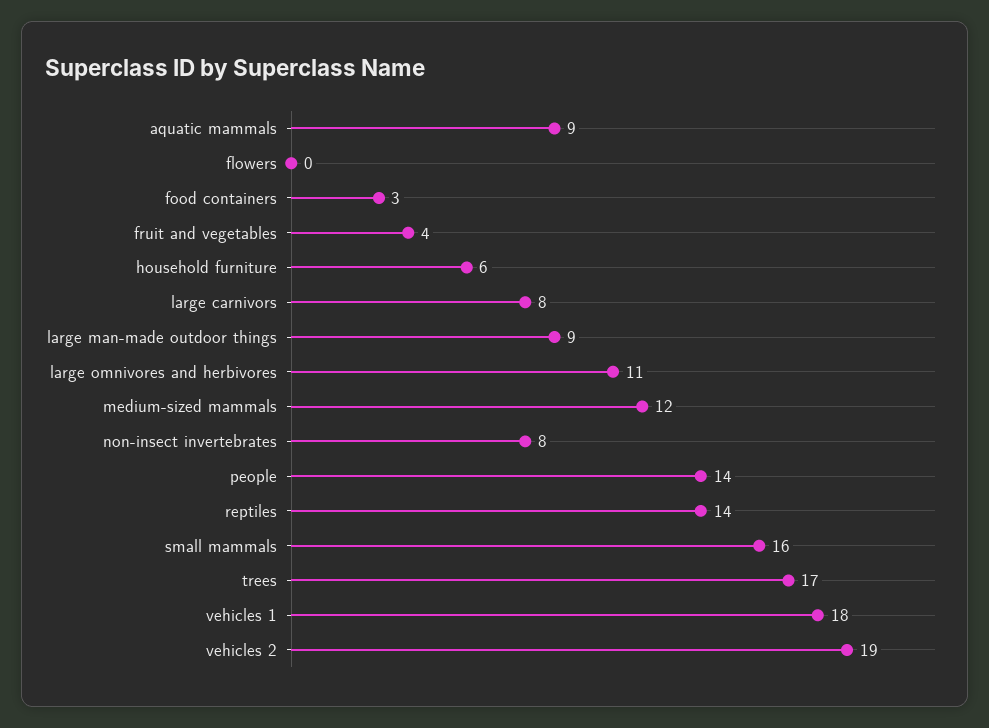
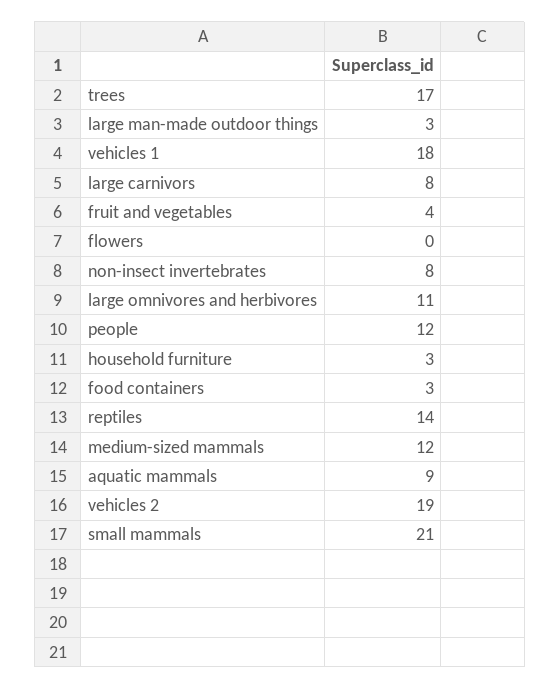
household furniture: 6 -> 3
large man-made outdoor things: 9 -> 3
people: 14 -> 12
small mammals: 16 -> 21

